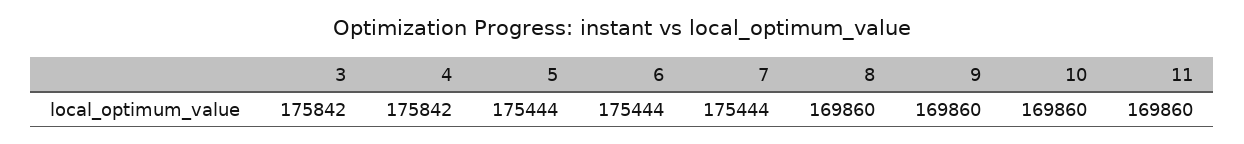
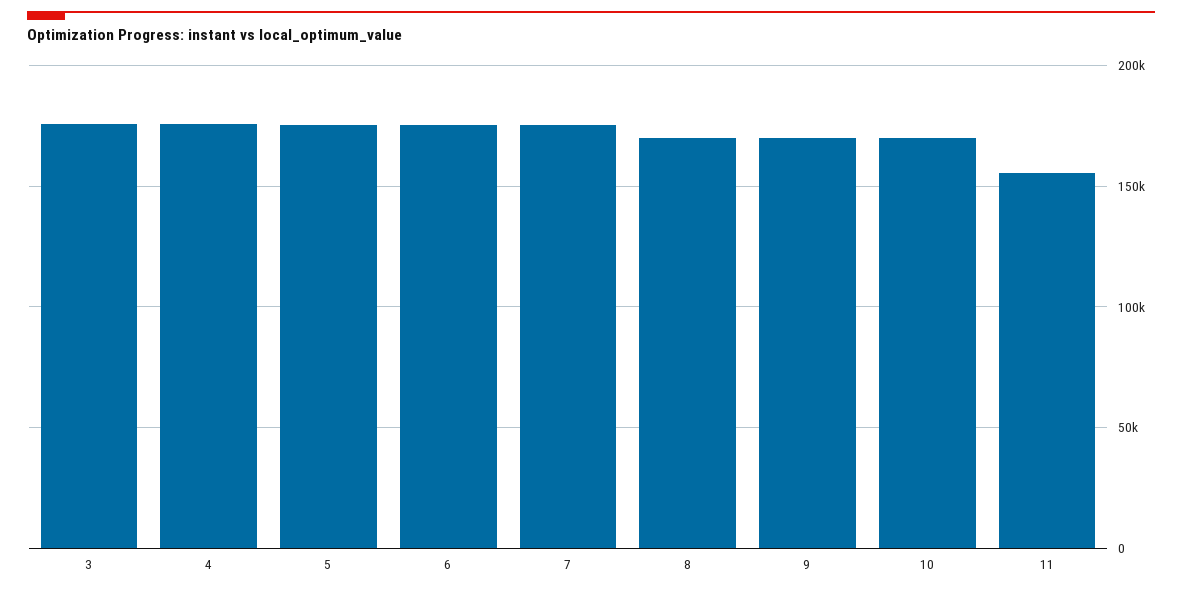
11: 169860 -> 155000

